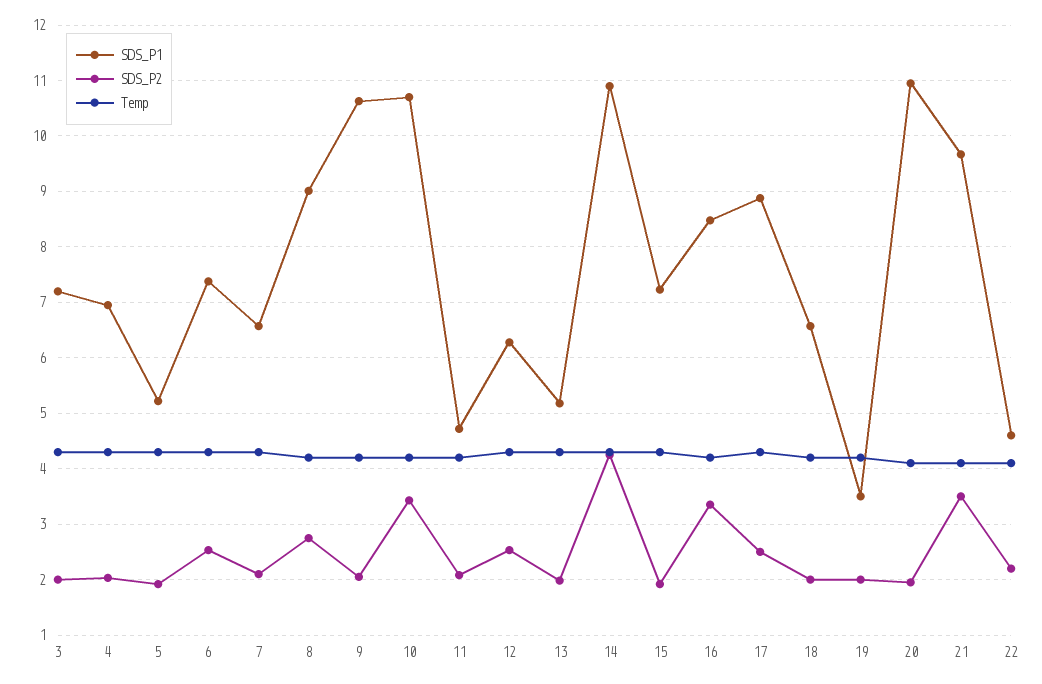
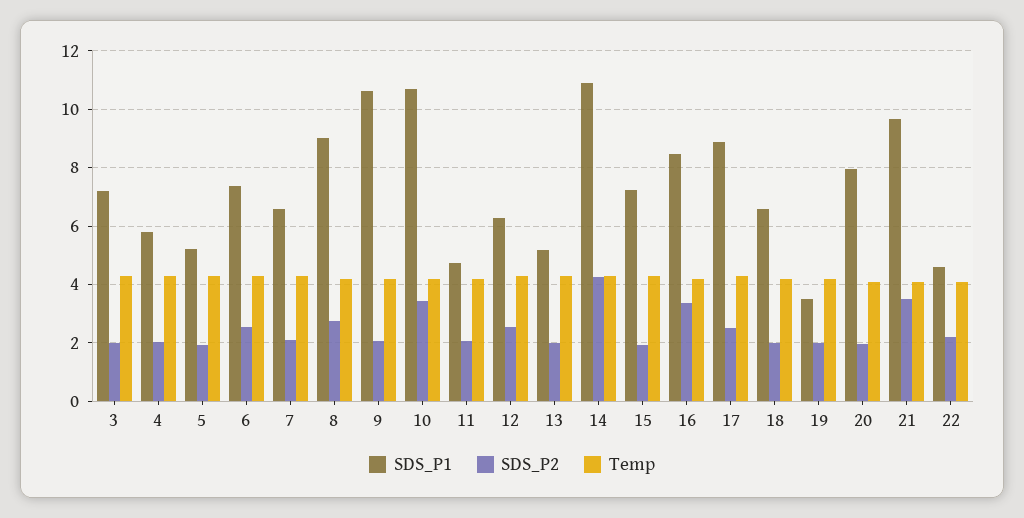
SDS_P1, 4: 7 -> 5.75
SDS_P1, 20: 11 -> 8

